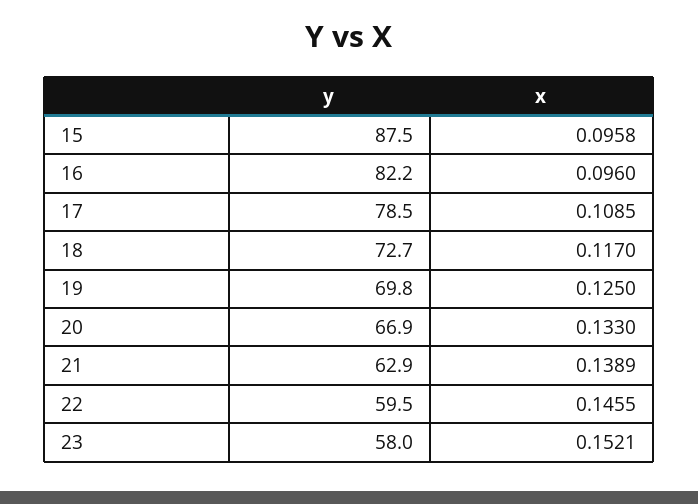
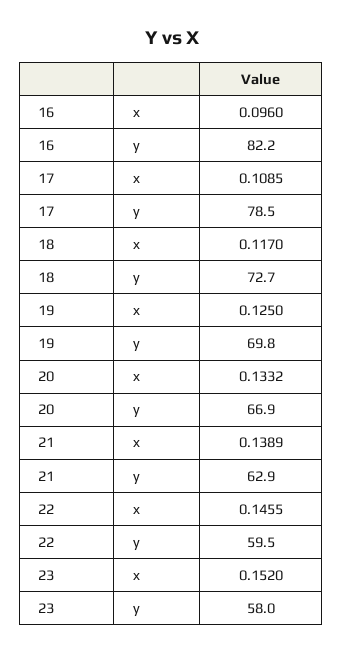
y, 15: 87.5 -> none
x, 15: 0.0958 -> none
x, 20: 0.133 -> 0.1332
x, 23: 0.1521 -> 0.152

